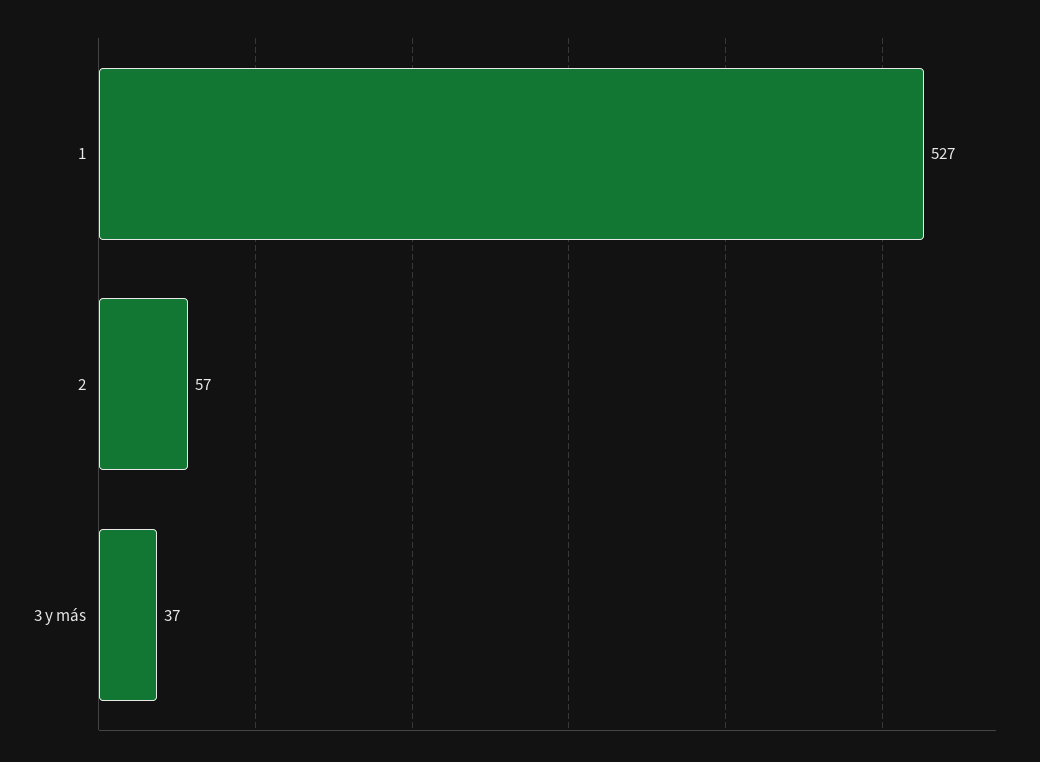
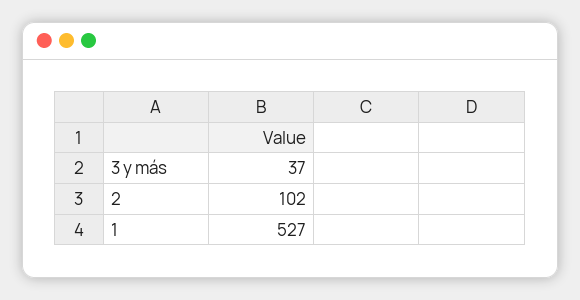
2: 57 -> 102

